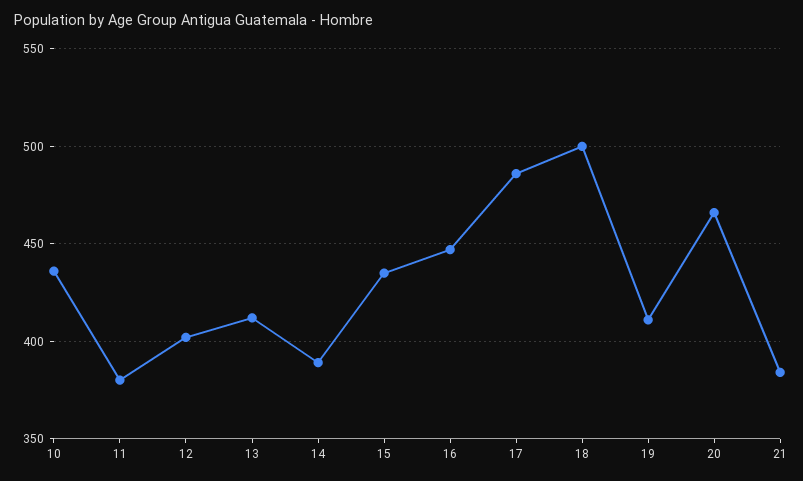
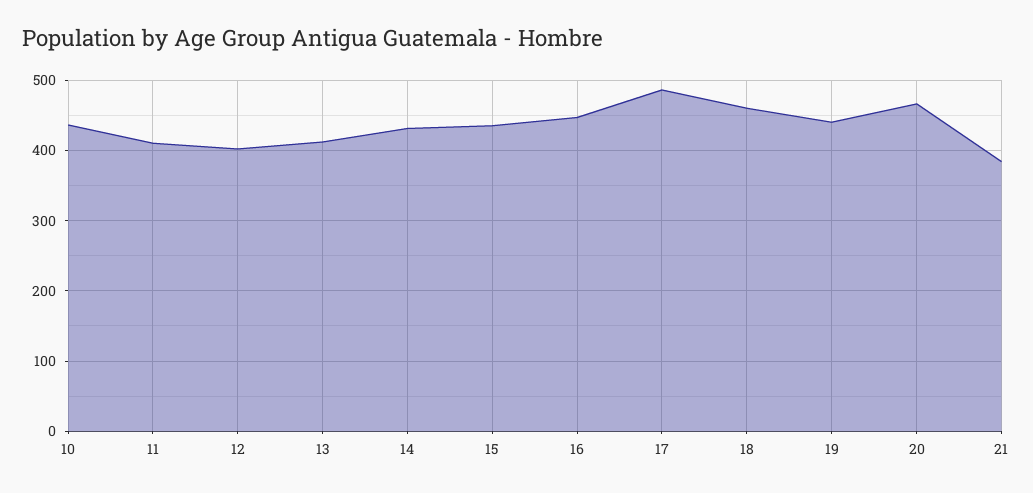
11: 380 -> 410
14: 390 -> 430
18: 500 -> 460
19: 410 -> 440

